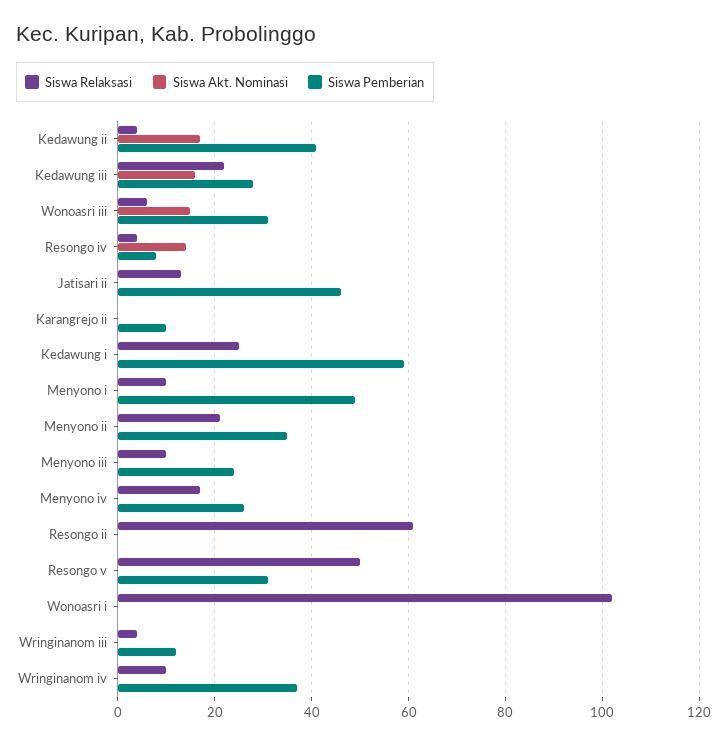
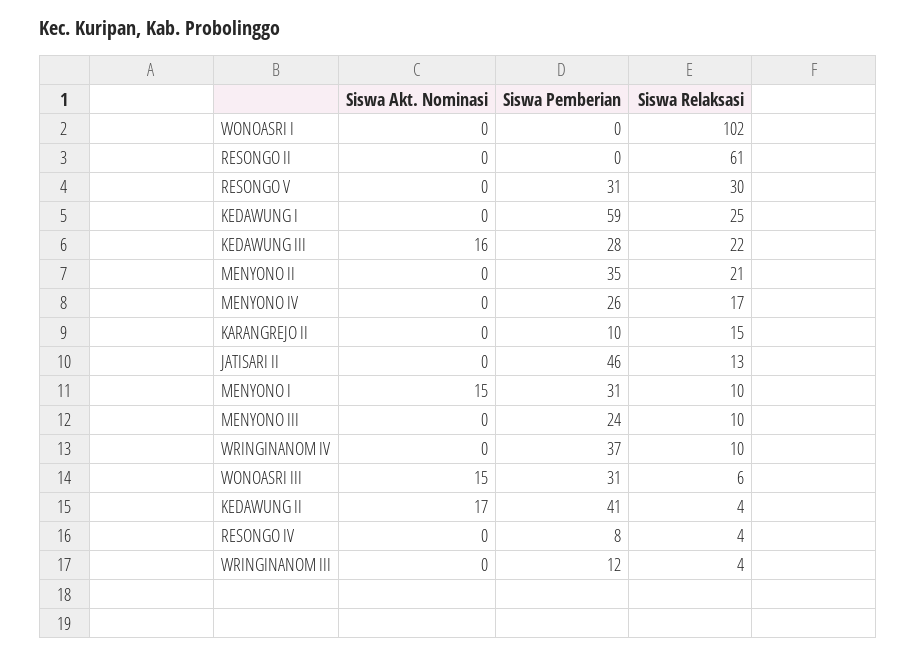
Siswa Akt. Nominasi, Resongo iv: 15 -> 0
Siswa Relaksasi, Karangrejo ii: 0 -> 15
Siswa Akt. Nominasi, Menyono i: 0 -> 15
Siswa Pemberian, Menyono i: 50 -> 31
Siswa Relaksasi, Resongo v: 50 -> 30

